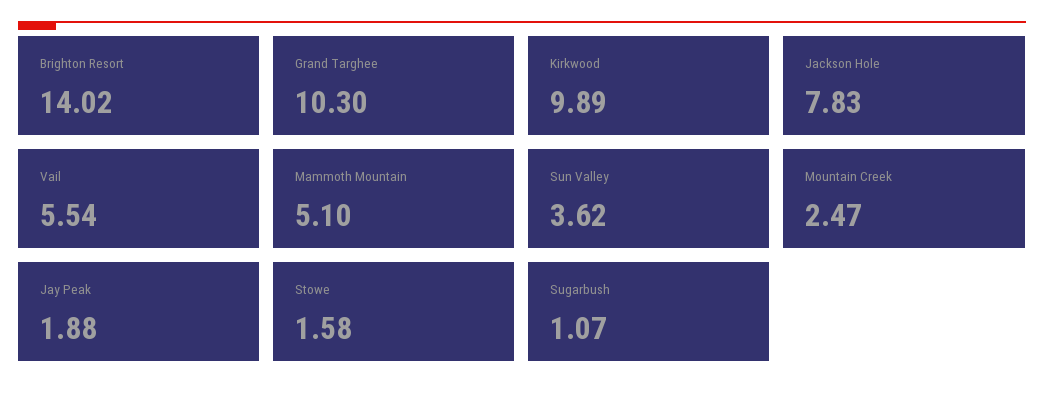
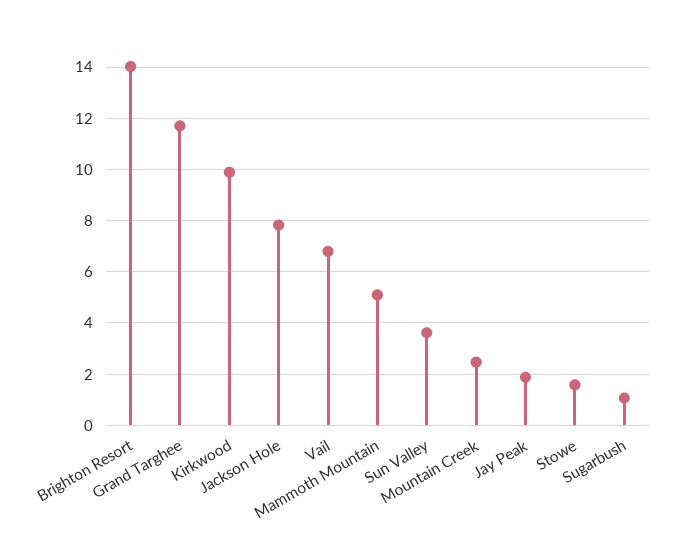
Grand Targhee: 10.3 -> 11.75
Vail: 5.54 -> 6.75

